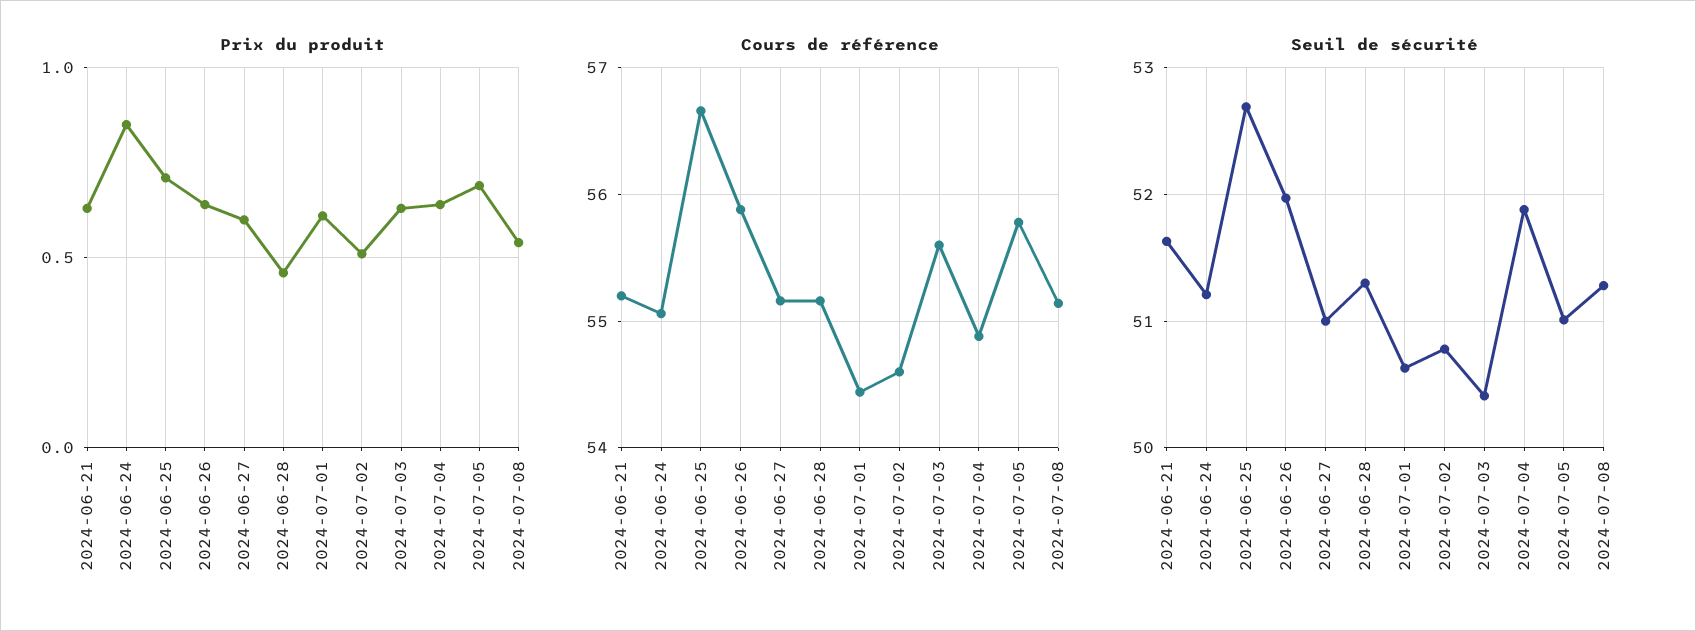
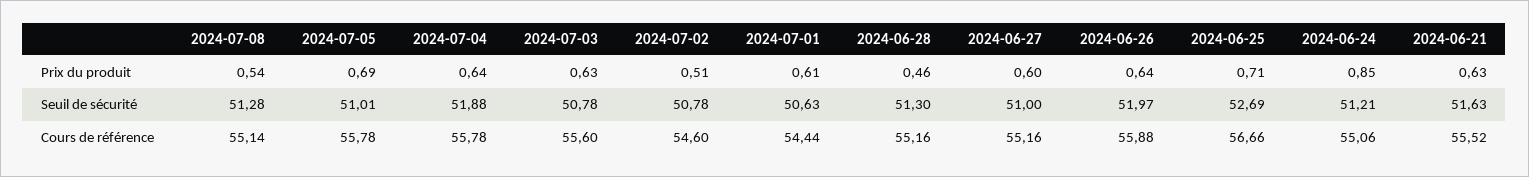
Cours de référence, 2024-06-21: 55.2 -> 55.52
Cours de référence, 2024-07-04: 54.9 -> 55.78
Seuil de sécurité, 2024-07-03: 50.4 -> 50.78

